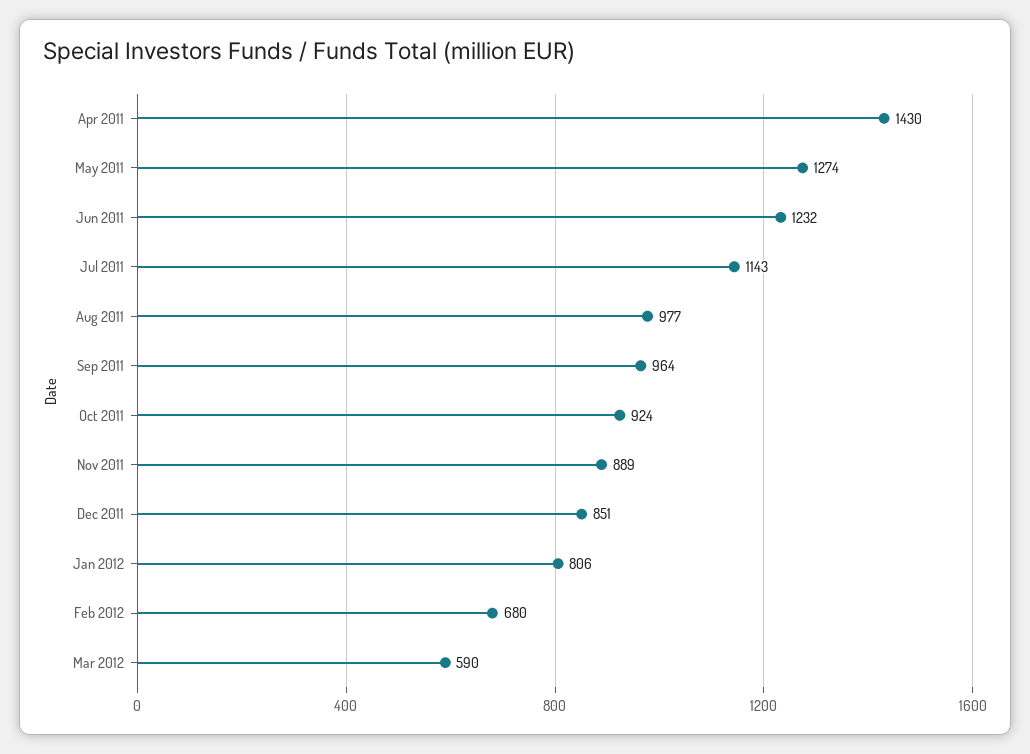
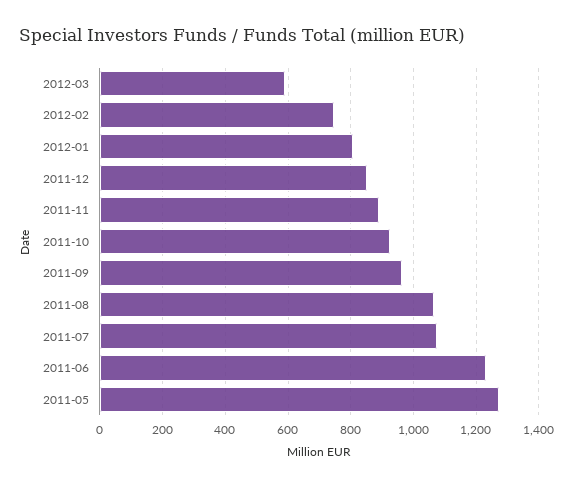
Apr 2011: 1430 -> none
Jul 2011: 1143 -> 1080
Aug 2011: 977 -> 1060
Feb 2012: 680 -> 740

